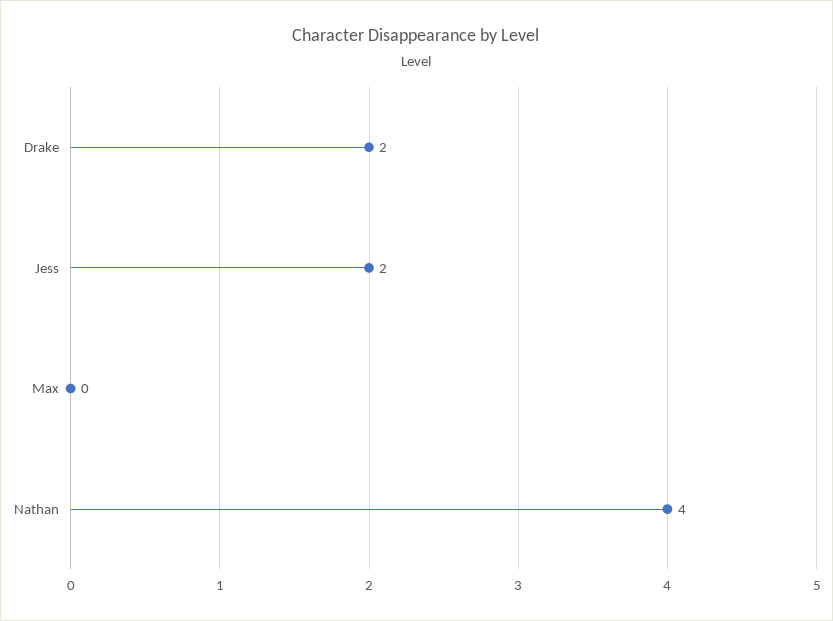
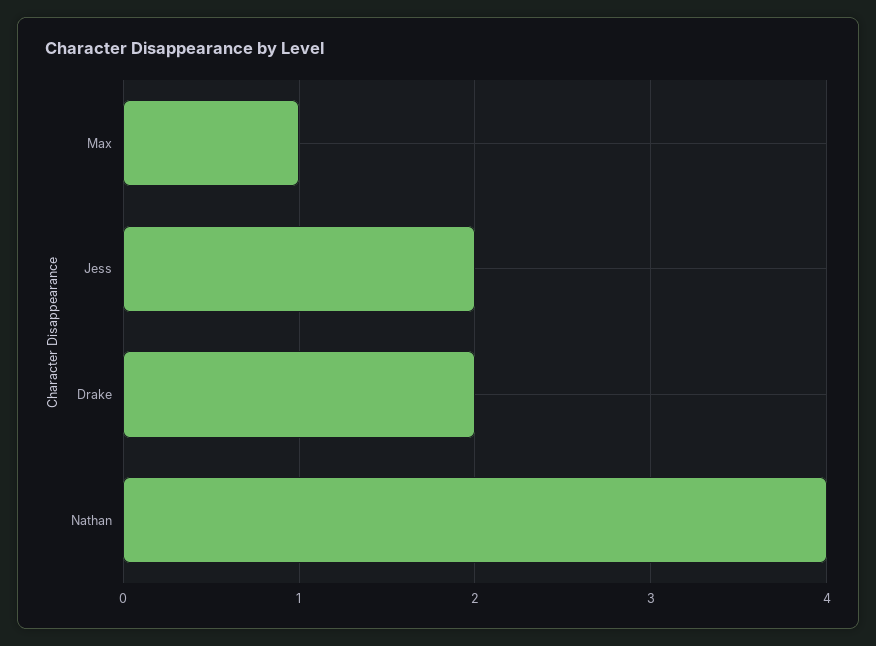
Max: 0 -> 1

